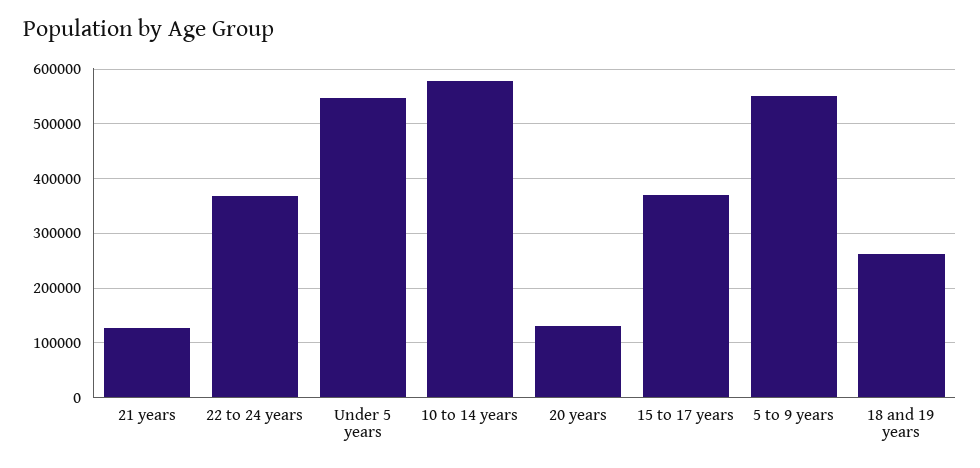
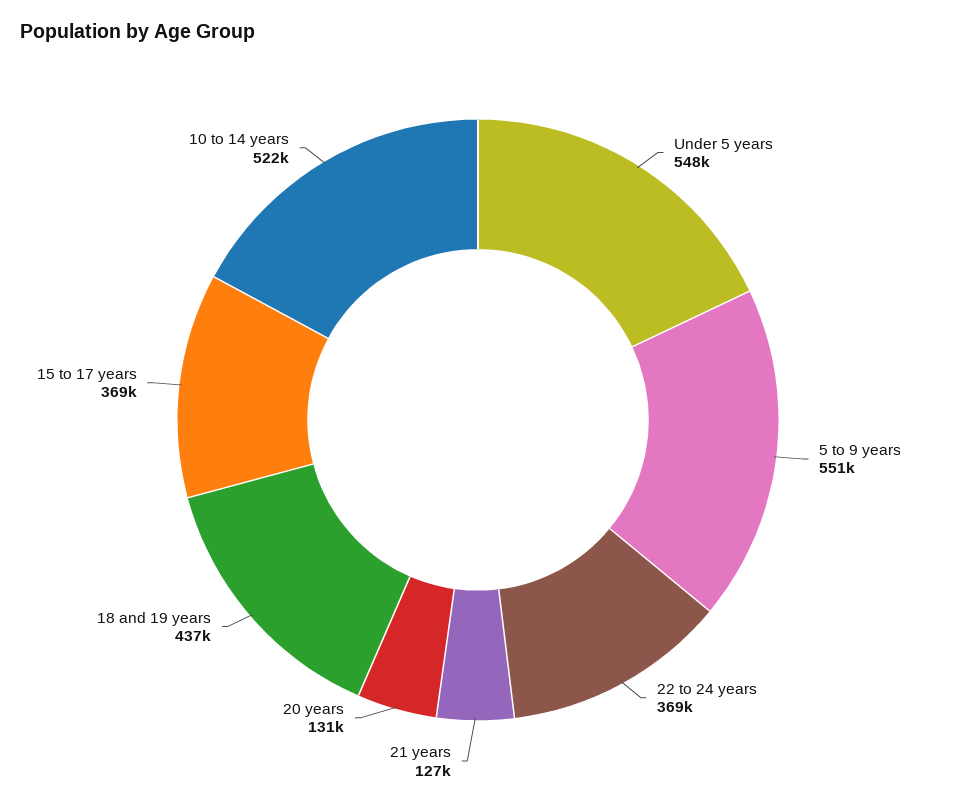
10 to 14 years: 580000 -> 522000
18 and 19 years: 260000 -> 437000

